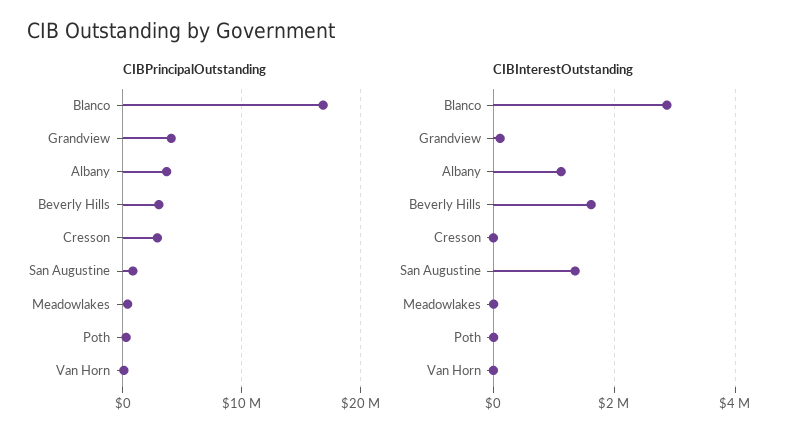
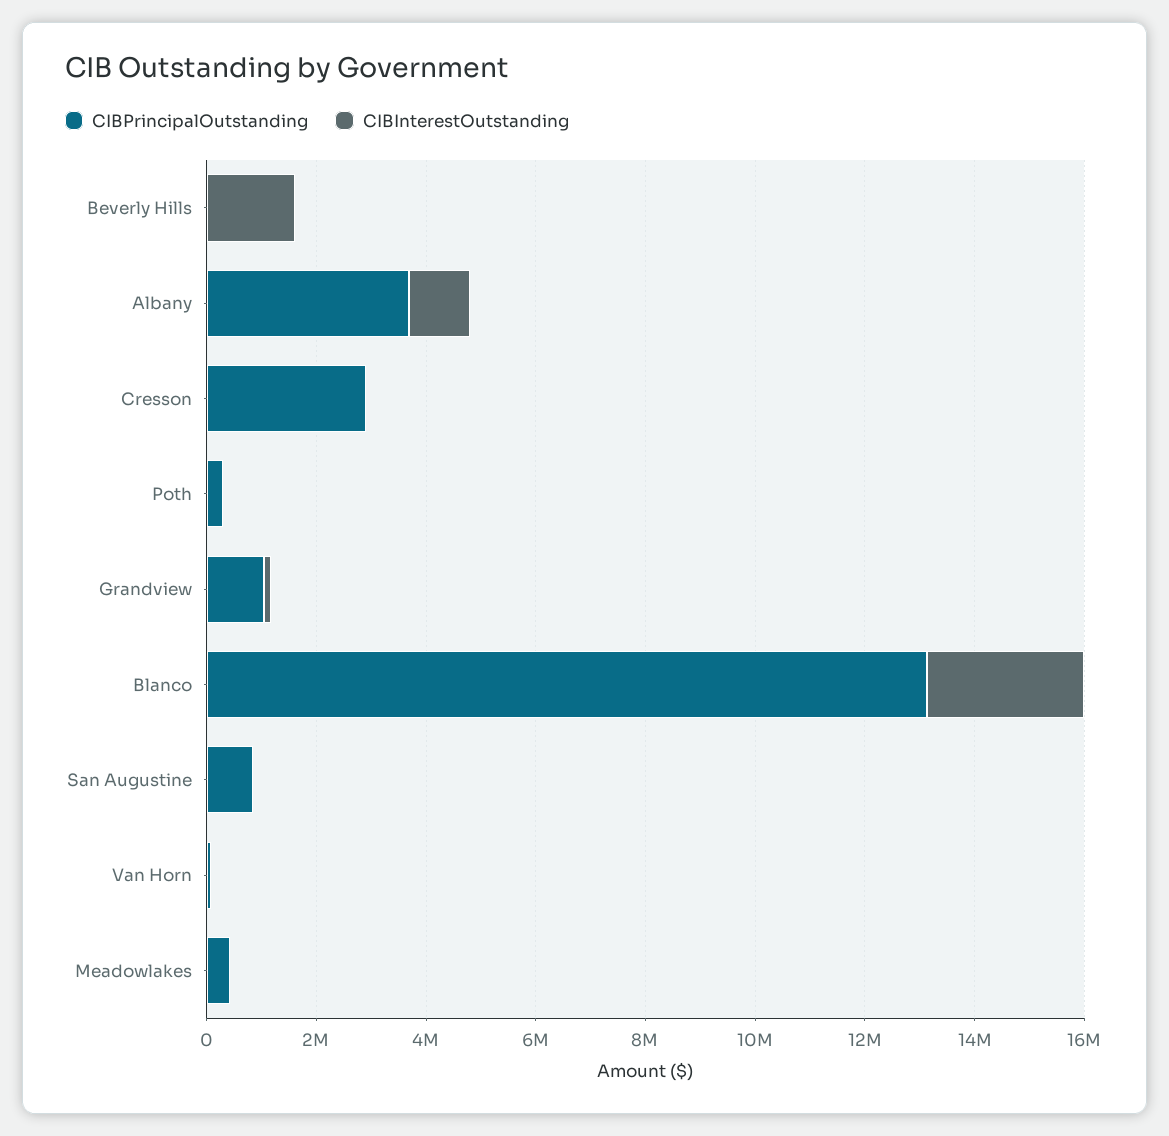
CIBPrincipalOutstanding, Blanco: 17000000 -> 13000000
CIBPrincipalOutstanding, Grandview: 4000000 -> 1000000
CIBPrincipalOutstanding, Beverly Hills: 3000000 -> 0
CIBInterestOutstanding, San Augustine: 1400000 -> 0

